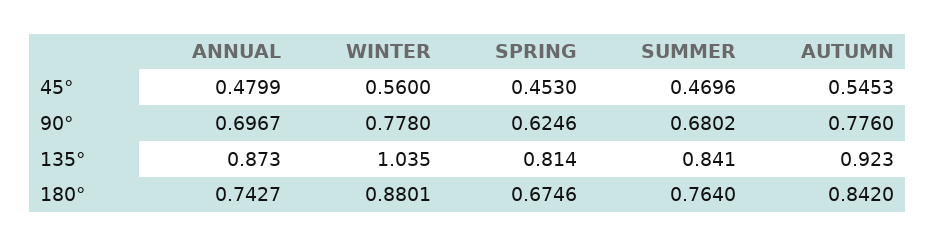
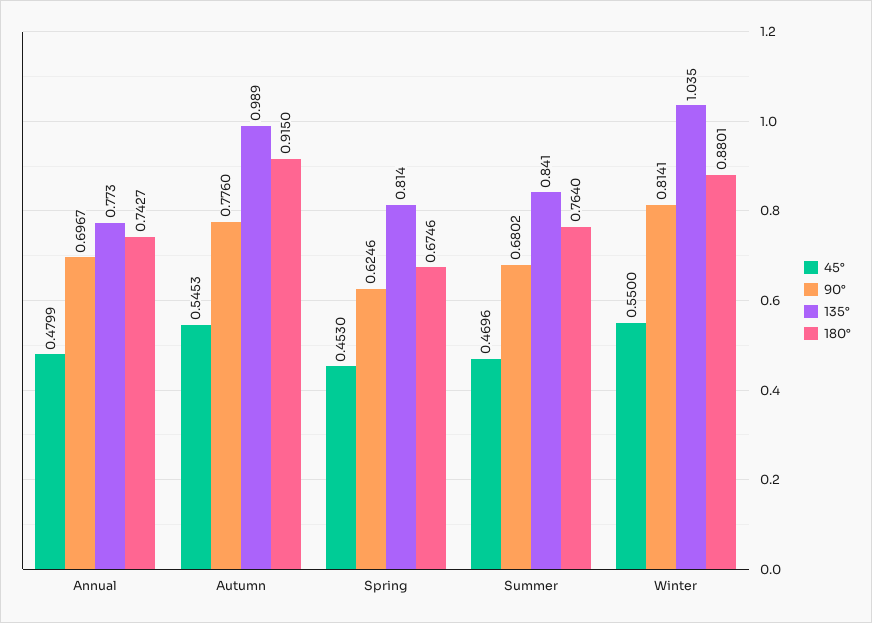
45°, WINTER: 0.56 -> 0.55
90°, WINTER: 0.778 -> 0.8141
135°, ANNUAL: 0.873 -> 0.773
135°, AUTUMN: 0.923 -> 0.989
180°, AUTUMN: 0.842 -> 0.915

